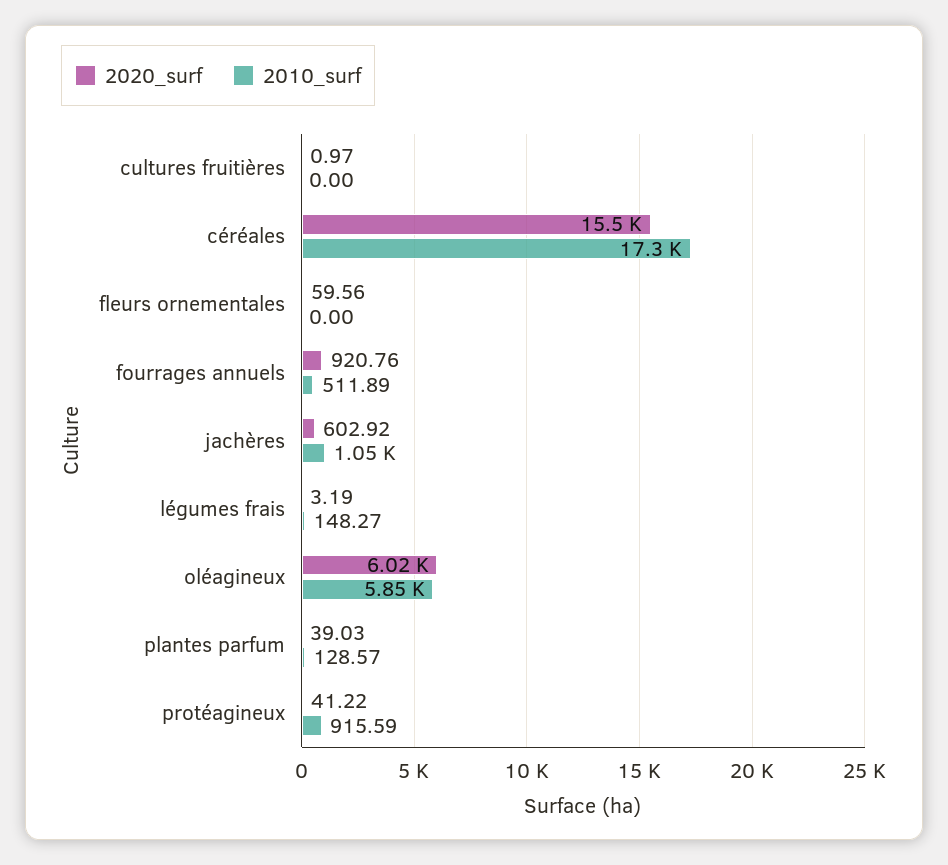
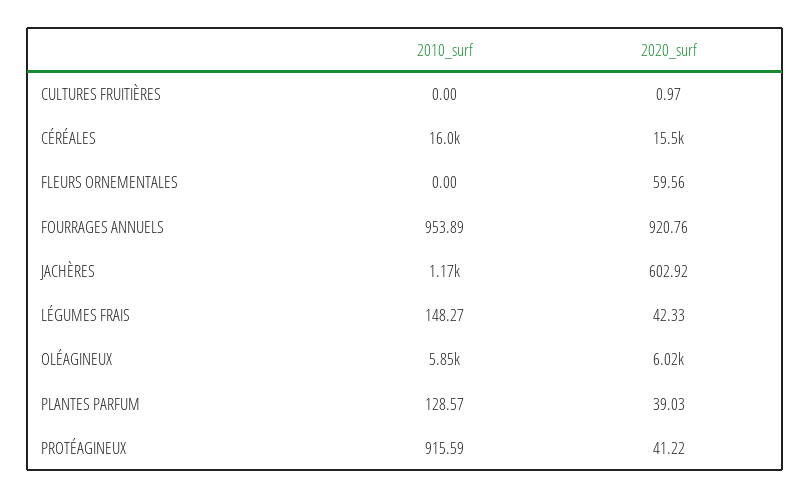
2010_surf, céréales: 17300 -> 16000
2010_surf, fourrages annuels: 511.89 -> 953.89
2010_surf, jachères: 1050 -> 1170
2020_surf, légumes frais: 3.19 -> 42.33

